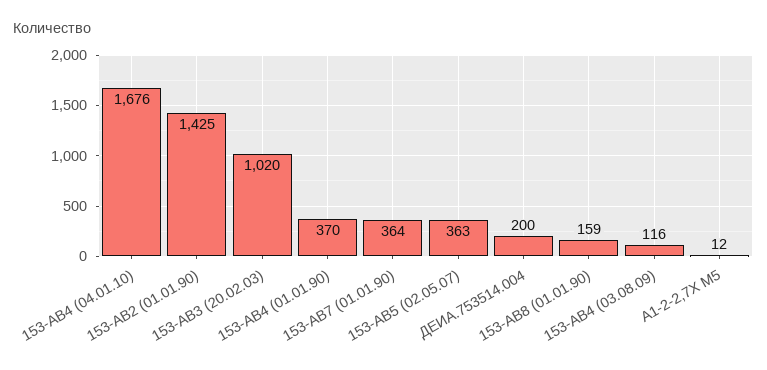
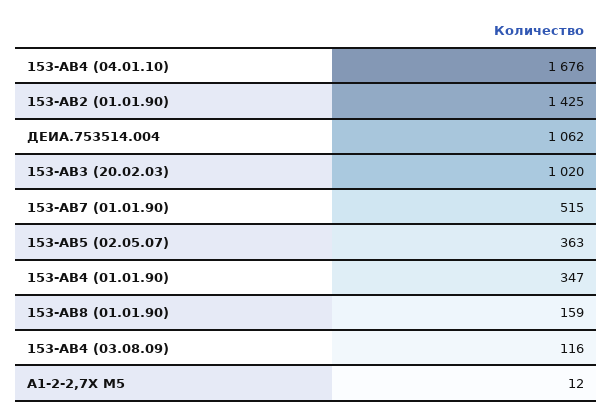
153-АВ4 (01.01.90): 370 -> 347
153-АВ7 (01.01.90): 364 -> 515
ДЕИА.753514.004: 200 -> 1062

